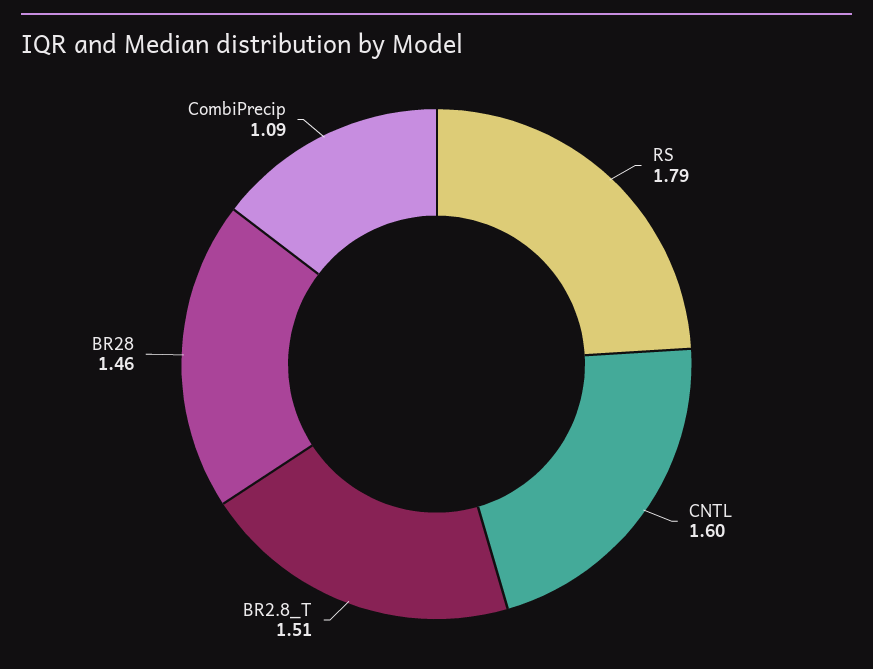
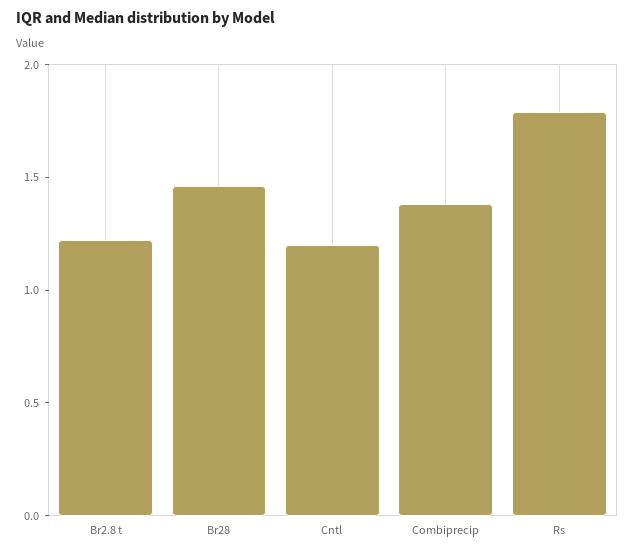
CNTL: 1.6 -> 1.2
BR2.8_T: 1.51 -> 1.2
CombiPrecip: 1.09 -> 1.4

